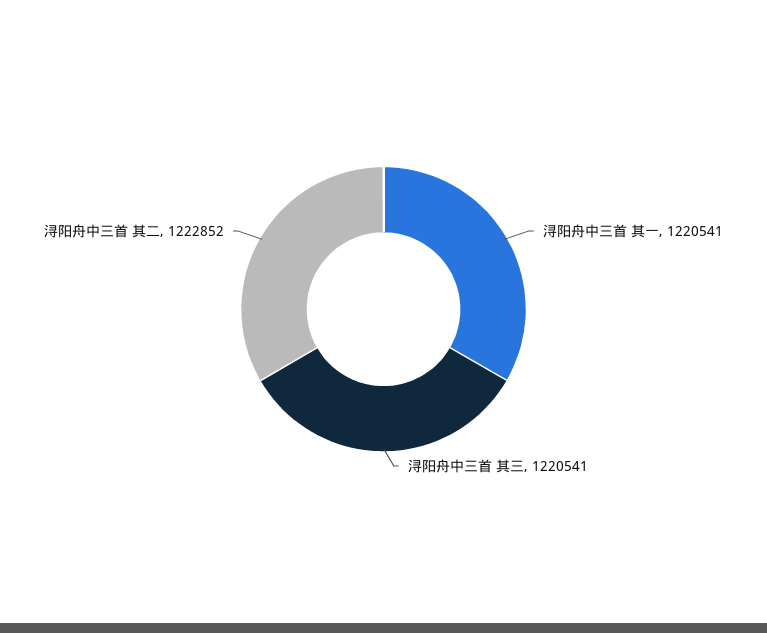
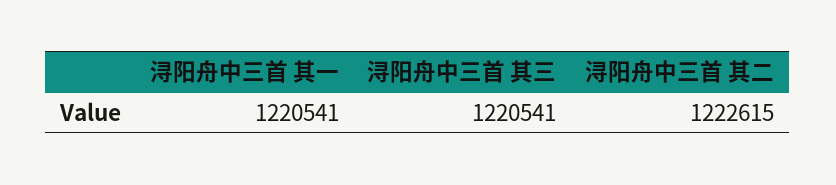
浔阳舟中三首 其二: 1222852 -> 1222615

